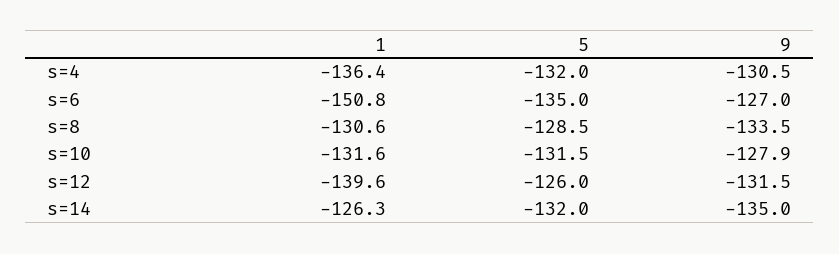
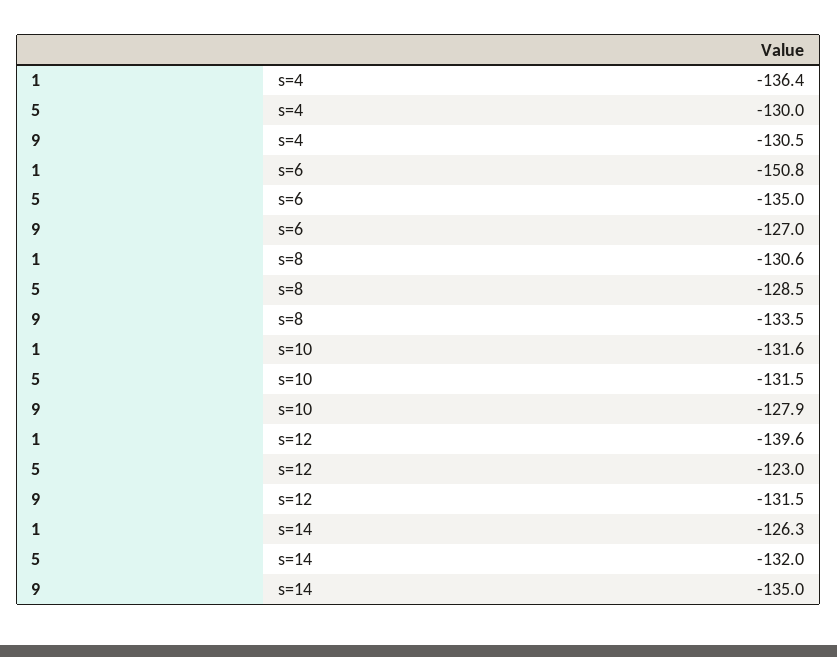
5, s=4: -132 -> -130
5, s=12: -126 -> -123

